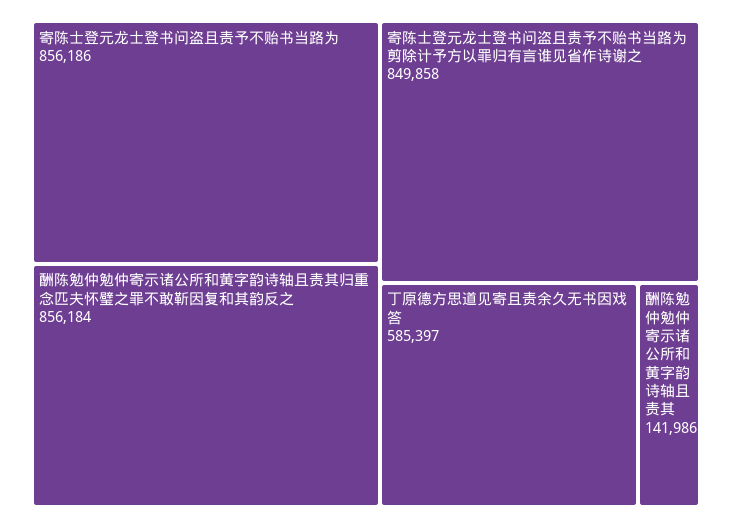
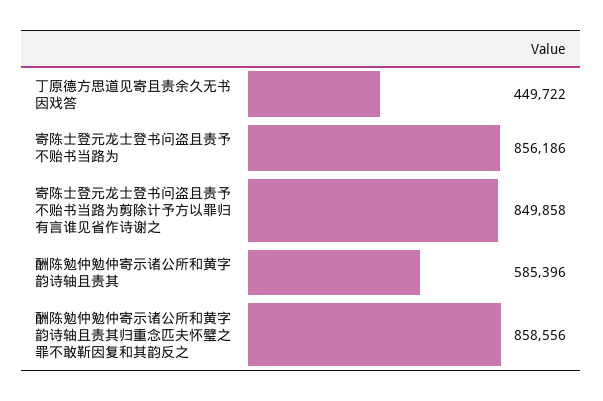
酬陈勉仲勉仲寄示诸公所和黄字韵诗轴且责其归重念匹夫怀璧之罪不敢靳因复和其韵反之: 856184 -> 858556
丁原德方思道见寄且责余久无书因戏答: 585397 -> 449722
酬陈勉仲勉仲寄示诸公所和黄字韵诗轴且责其: 141986 -> 585396

